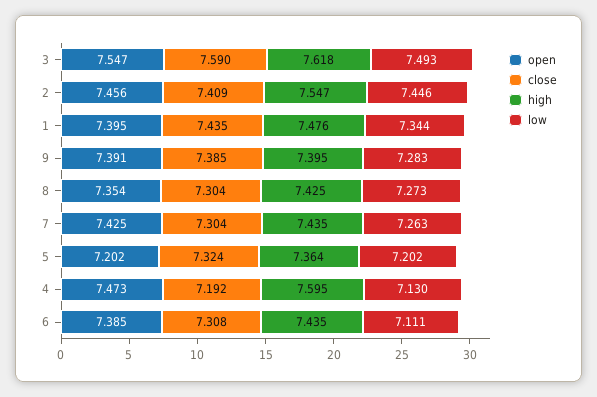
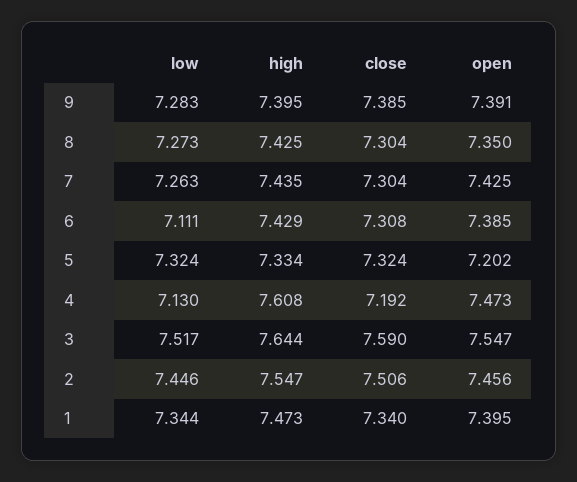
high, 3: 7.618 -> 7.644
low, 3: 7.493 -> 7.517
close, 2: 7.409 -> 7.506
close, 1: 7.435 -> 7.34
high, 1: 7.476 -> 7.473
open, 8: 7.354 -> 7.35
high, 5: 7.364 -> 7.334
low, 5: 7.202 -> 7.324
high, 4: 7.595 -> 7.608
high, 6: 7.435 -> 7.429

